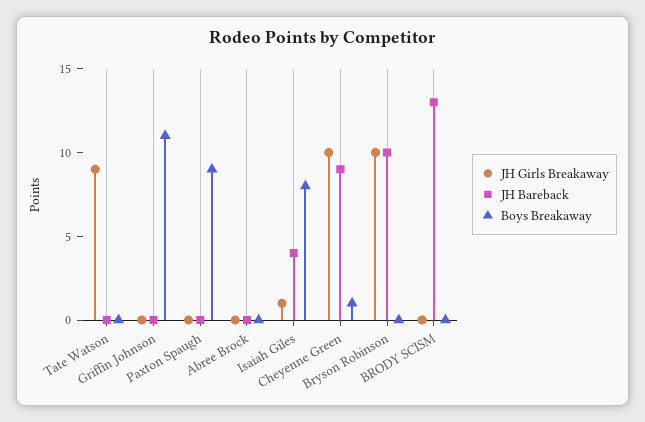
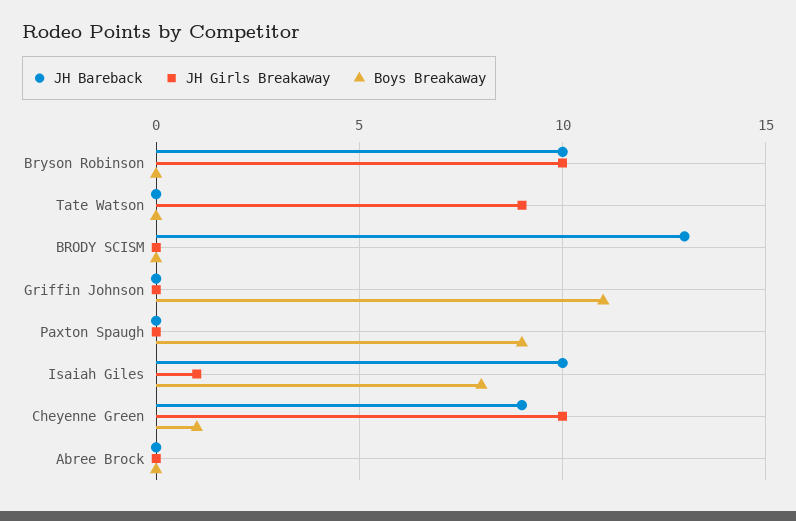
JH Bareback, Isaiah Giles: 4 -> 10

